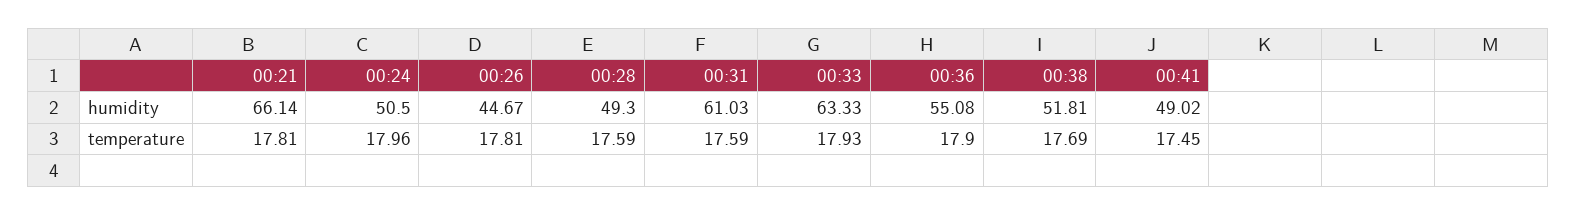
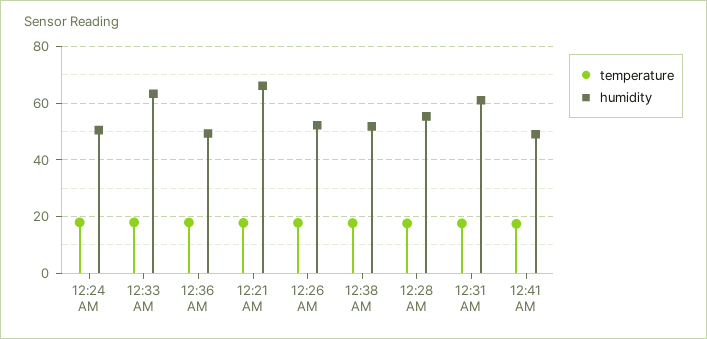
humidity, 00:26: 44.67 -> 52.5
humidity, 00:28: 49.3 -> 55
humidity, 00:36: 55.08 -> 50

